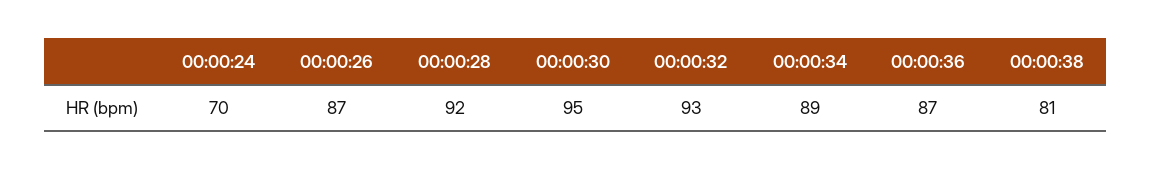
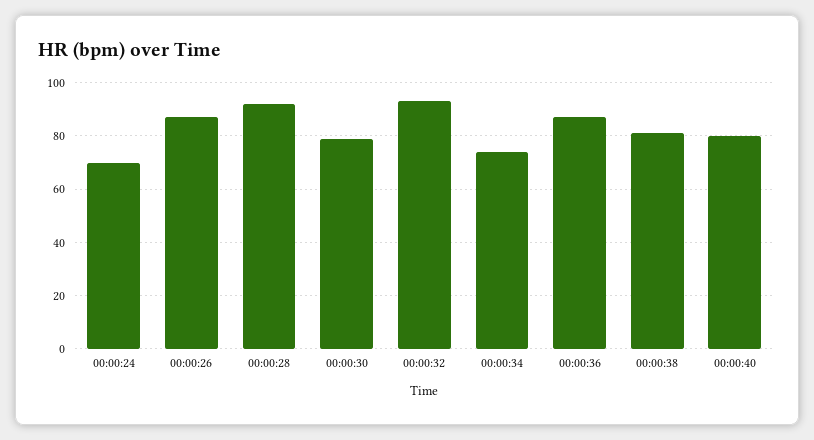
00:00:30: 95 -> 80
00:00:34: 89 -> 75
00:00:40: none -> 80

